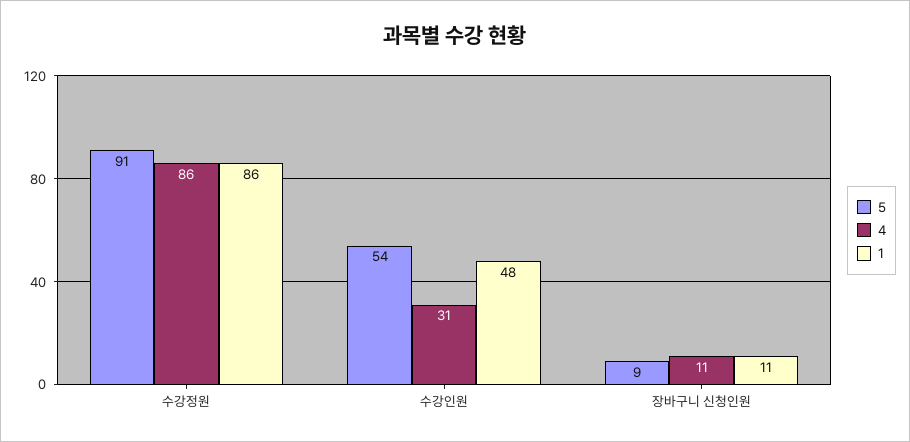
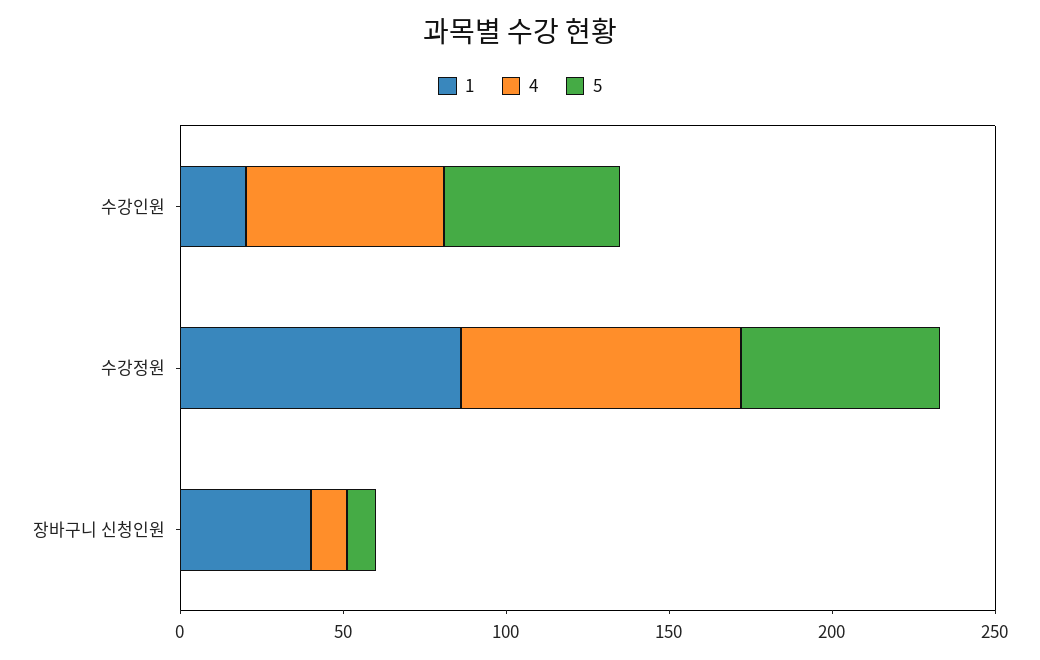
5, 수강정원: 91 -> 60
4, 수강인원: 31 -> 60
1, 수강인원: 48 -> 20
1, 장바구니 신청인원: 11 -> 40

